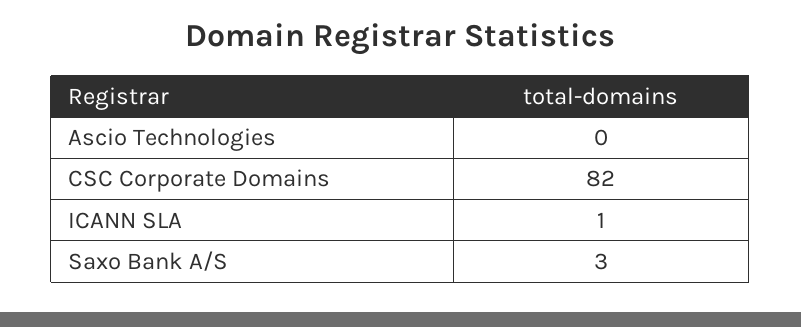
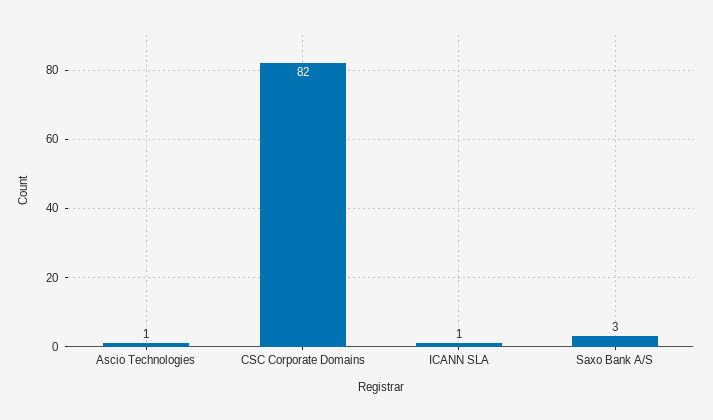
Ascio Technologies: 0 -> 1

